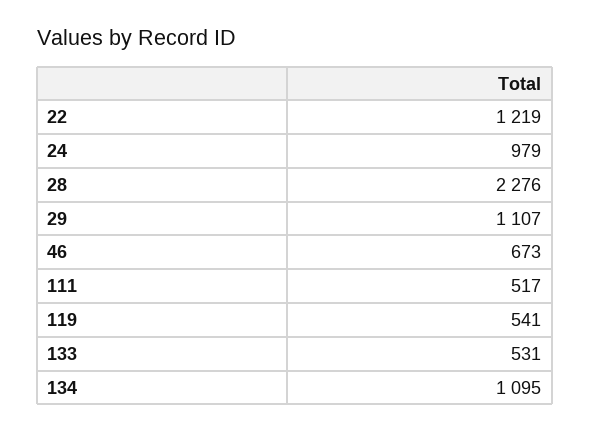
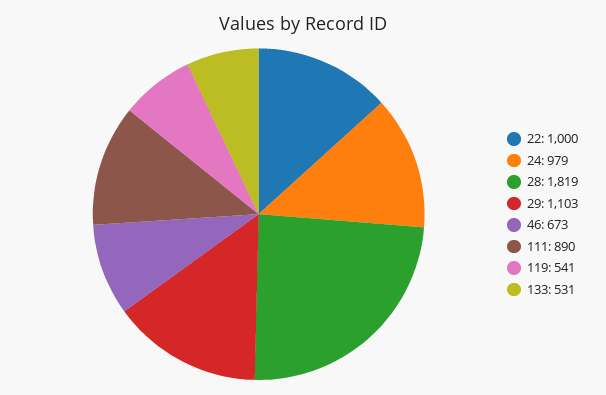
22: 1219 -> 1000
28: 2276 -> 1819
29: 1107 -> 1103
111: 517 -> 890
134: 1095 -> none

